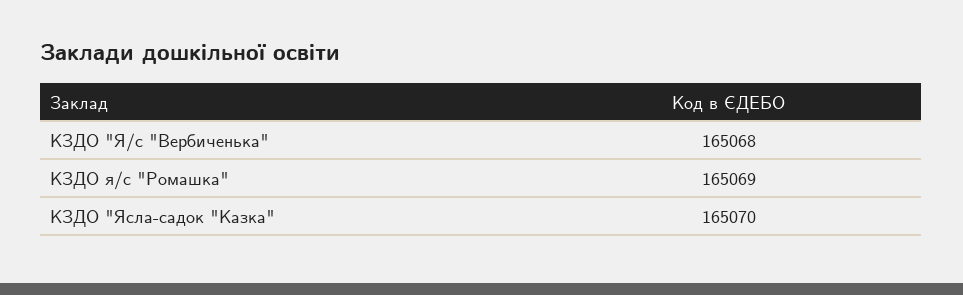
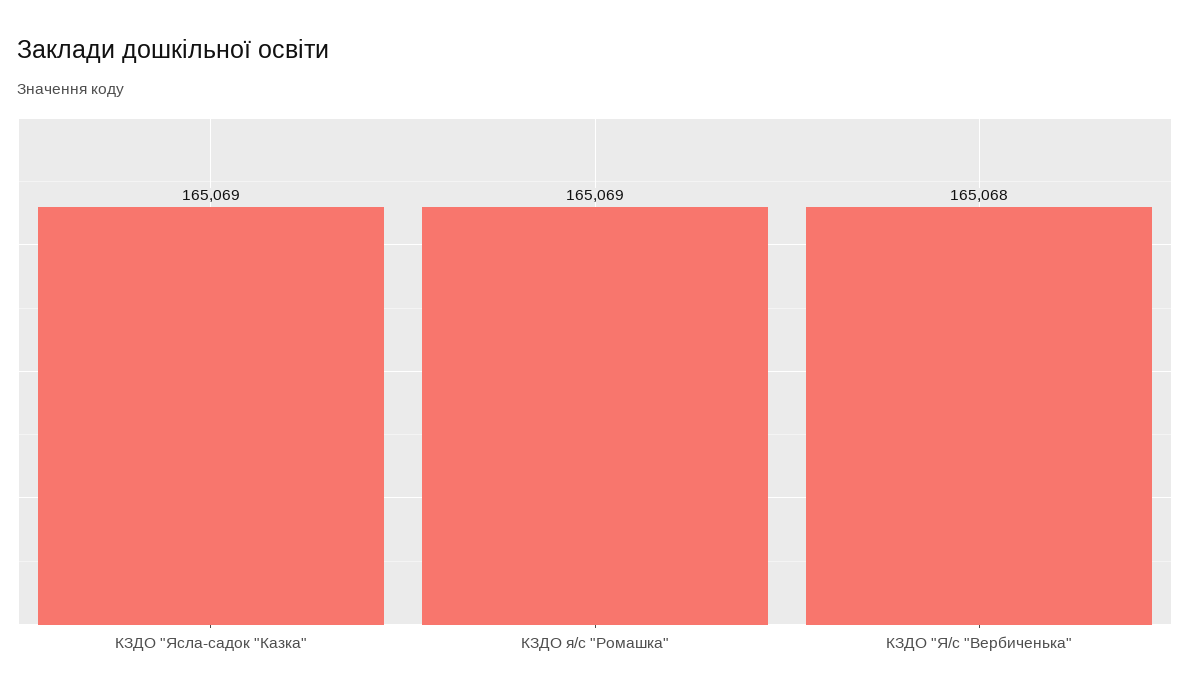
КЗДО "Ясла-садок "Казка": 165070 -> 165069

